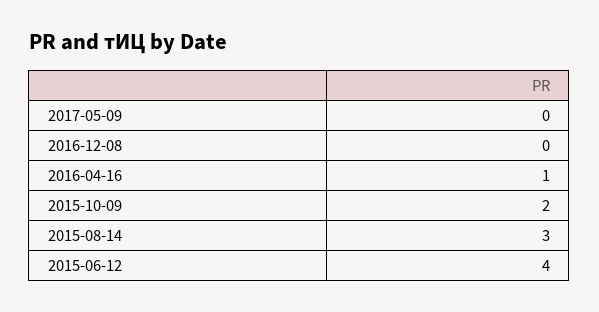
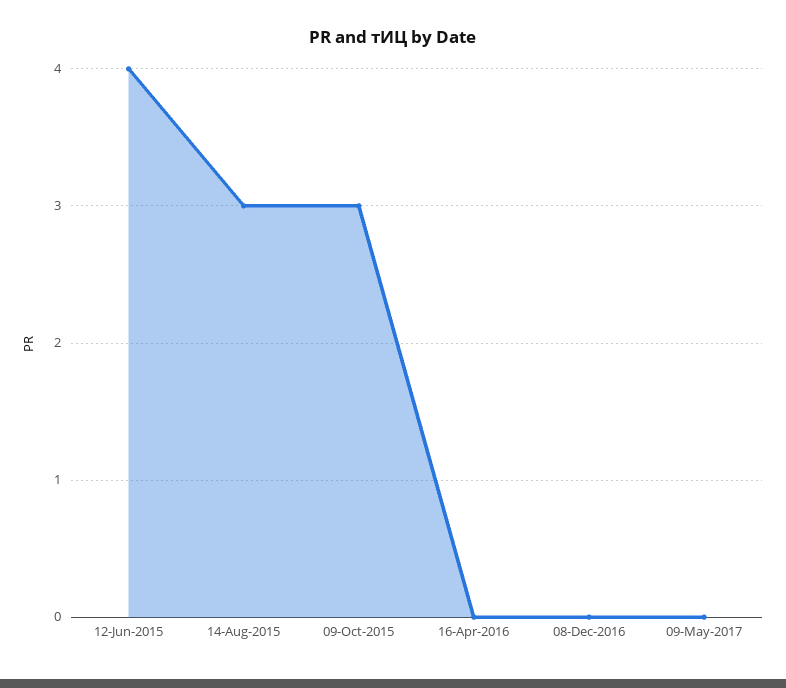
2016-04-16: 1 -> 0
2015-10-09: 2 -> 3

